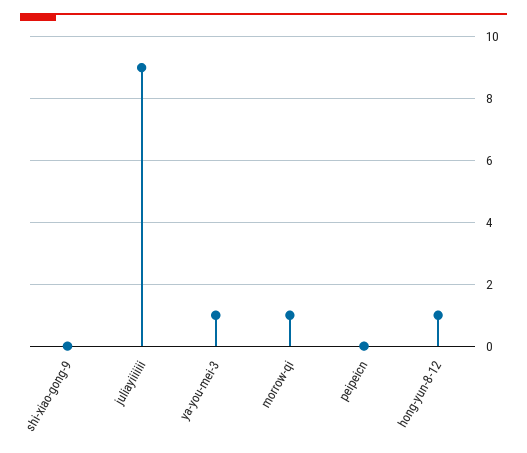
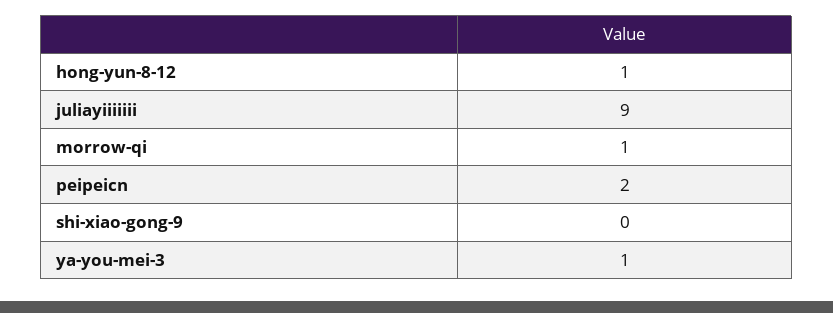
peipeicn: 0 -> 2

